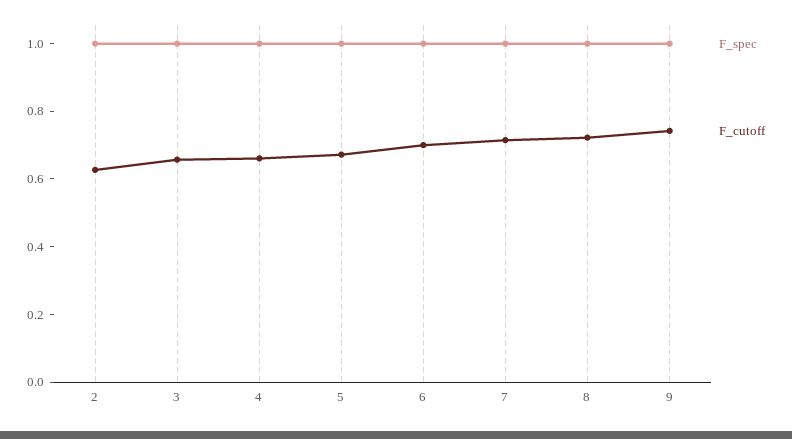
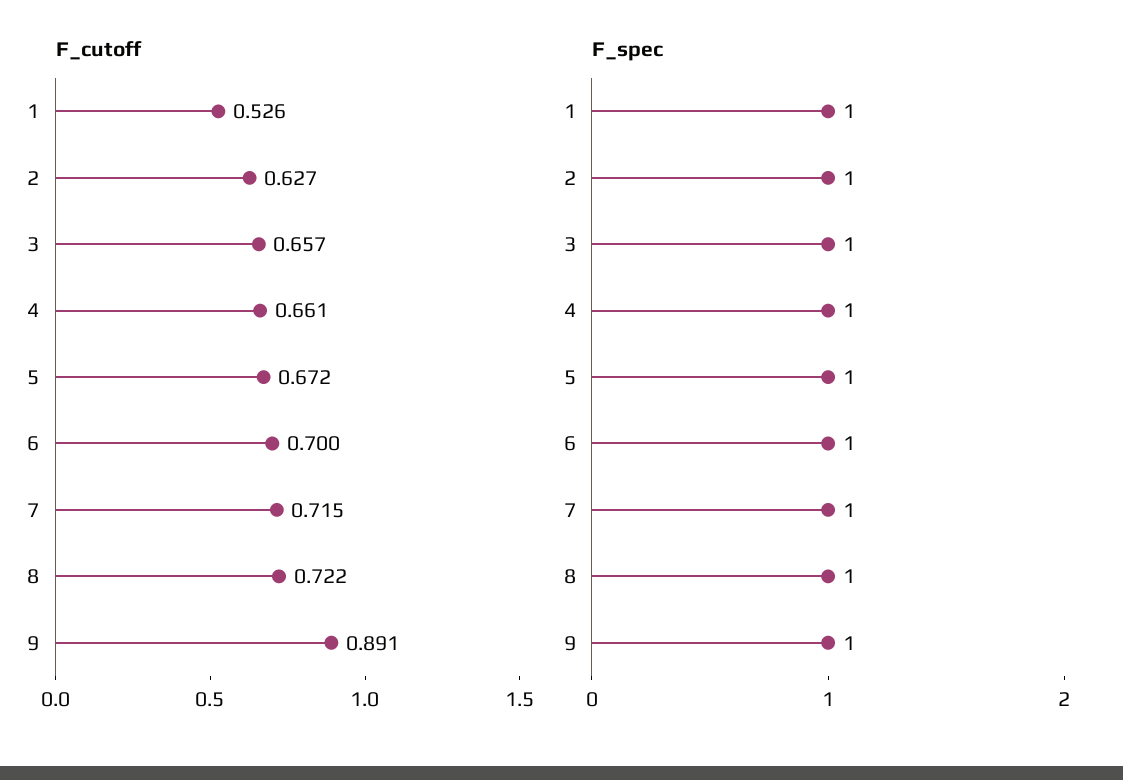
F_cutoff, 9: 0.75 -> 0.891
F_cutoff, 1: none -> 0.526
F_spec, 1: none -> 1

